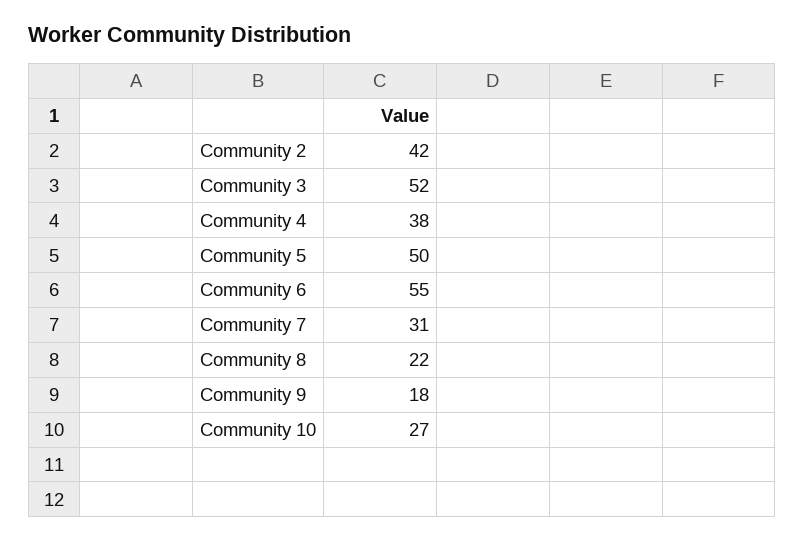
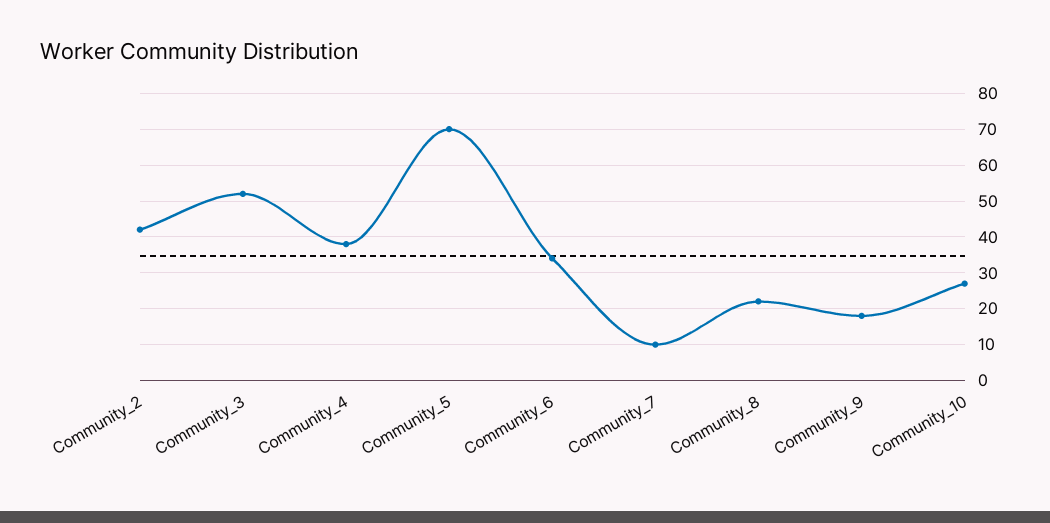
Community 5: 50 -> 70
Community 6: 55 -> 35
Community 7: 31 -> 10

